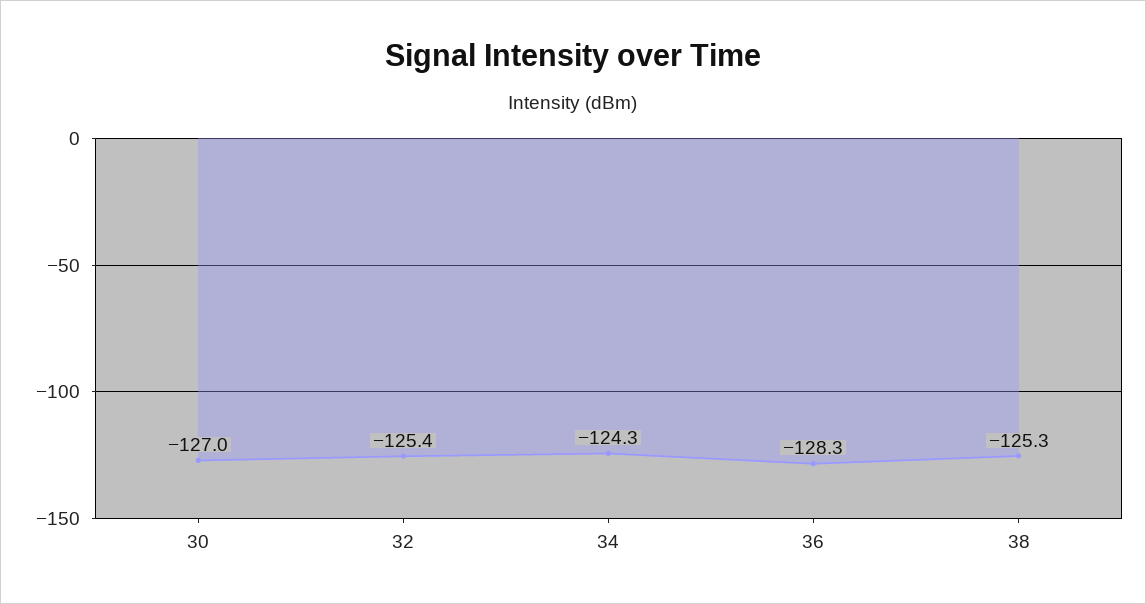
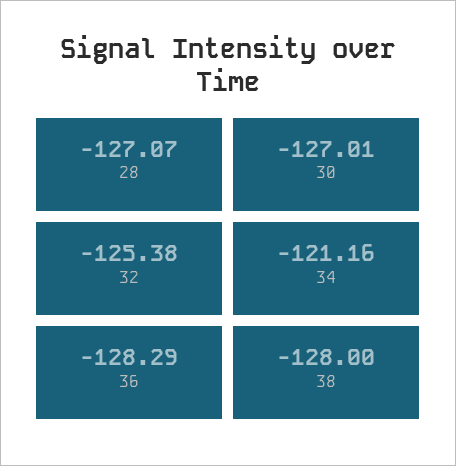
34: -124.3 -> -121.16
38: -125.3 -> -128
28: none -> -127.07

